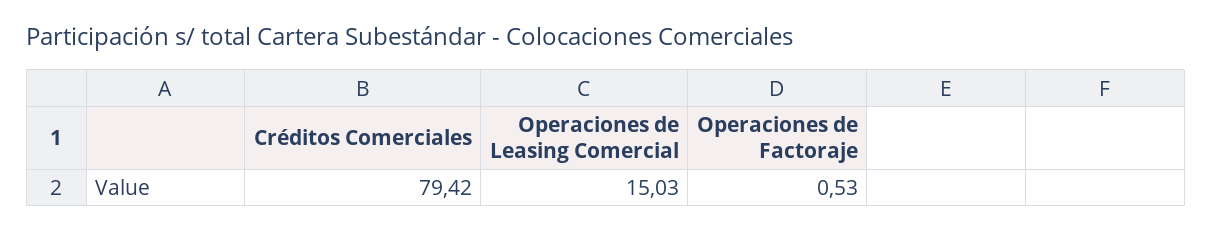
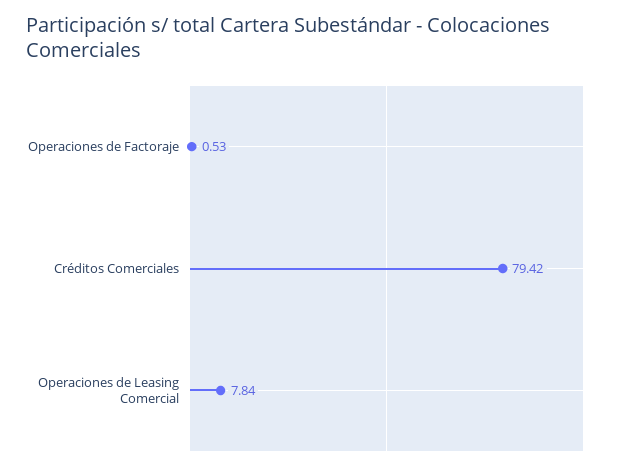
Operaciones de Leasing Comercial: 15.03 -> 7.84

